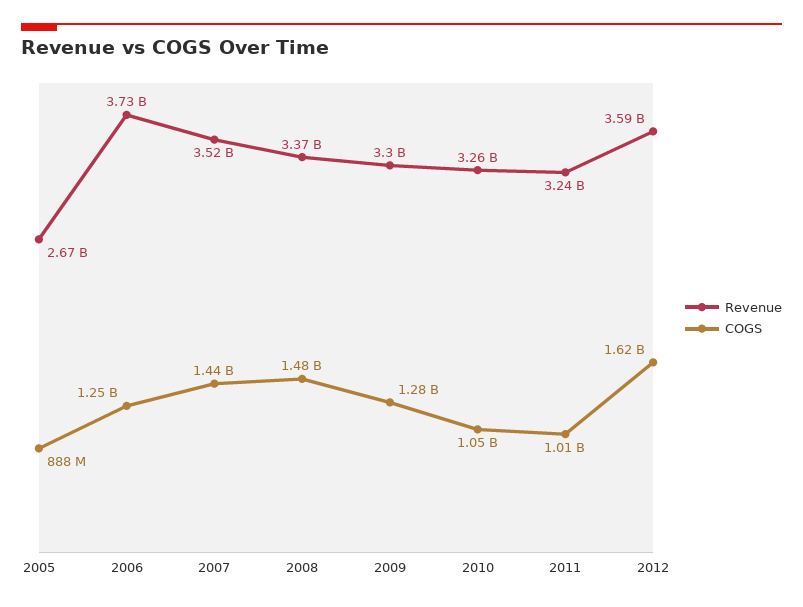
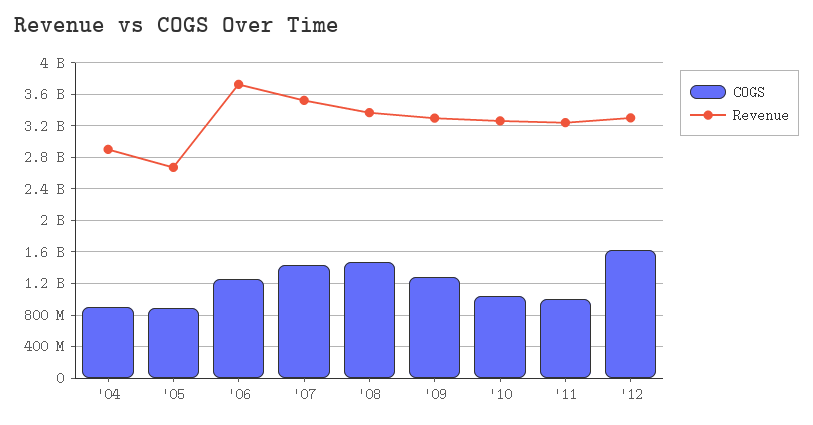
Revenue, 2012: 3590000000 -> 3300000000
COGS, '04: none -> 900000000
Revenue, '04: none -> 2900000000

